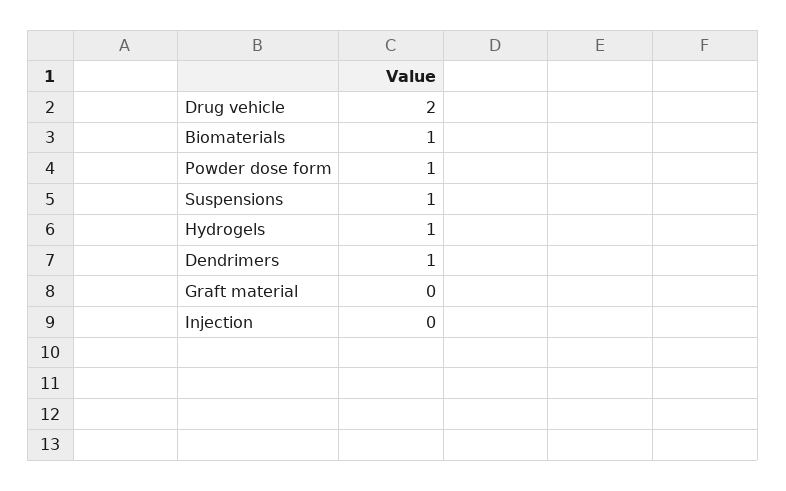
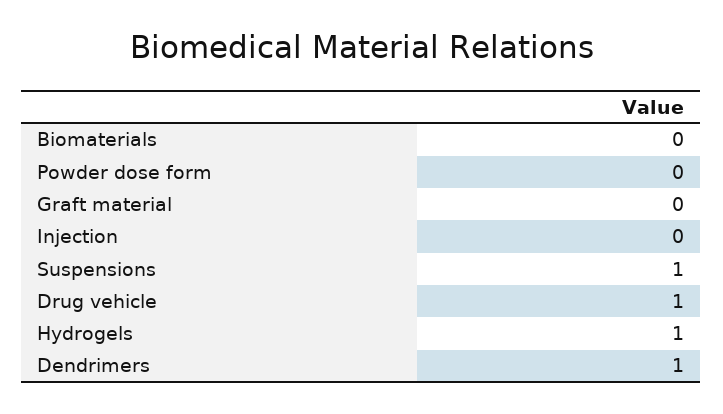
Drug vehicle: 2 -> 1
Biomaterials: 1 -> 0
Powder dose form: 1 -> 0

